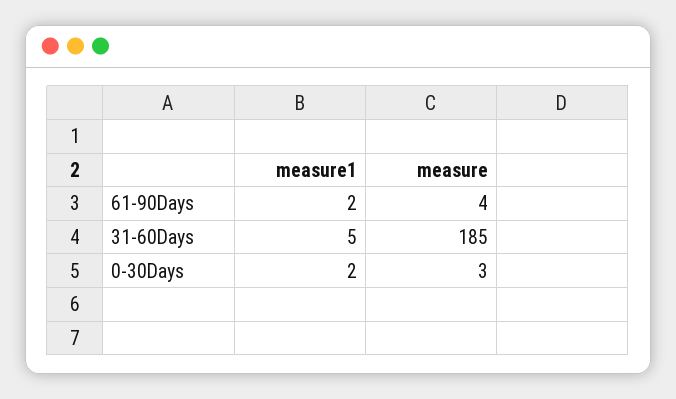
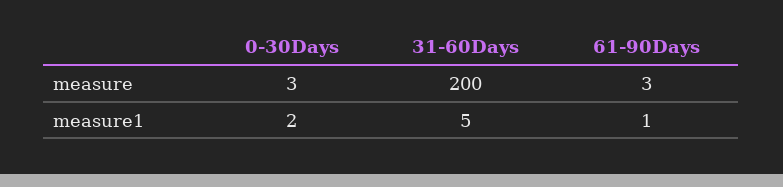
measure1, 61-90Days: 2 -> 1
measure, 61-90Days: 4 -> 3
measure, 31-60Days: 185 -> 200

